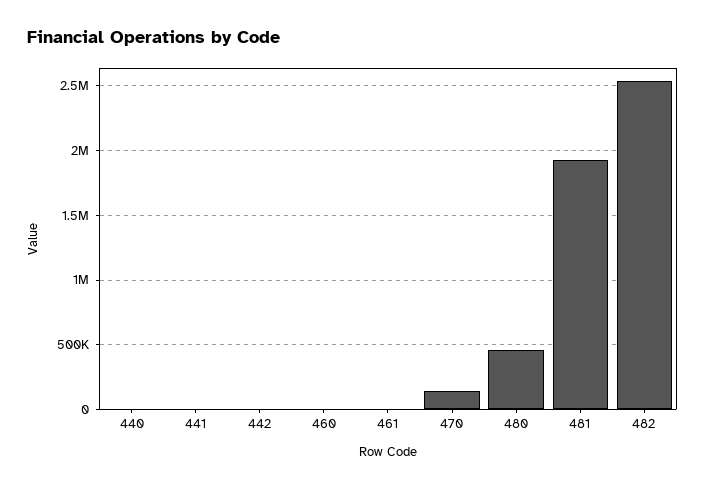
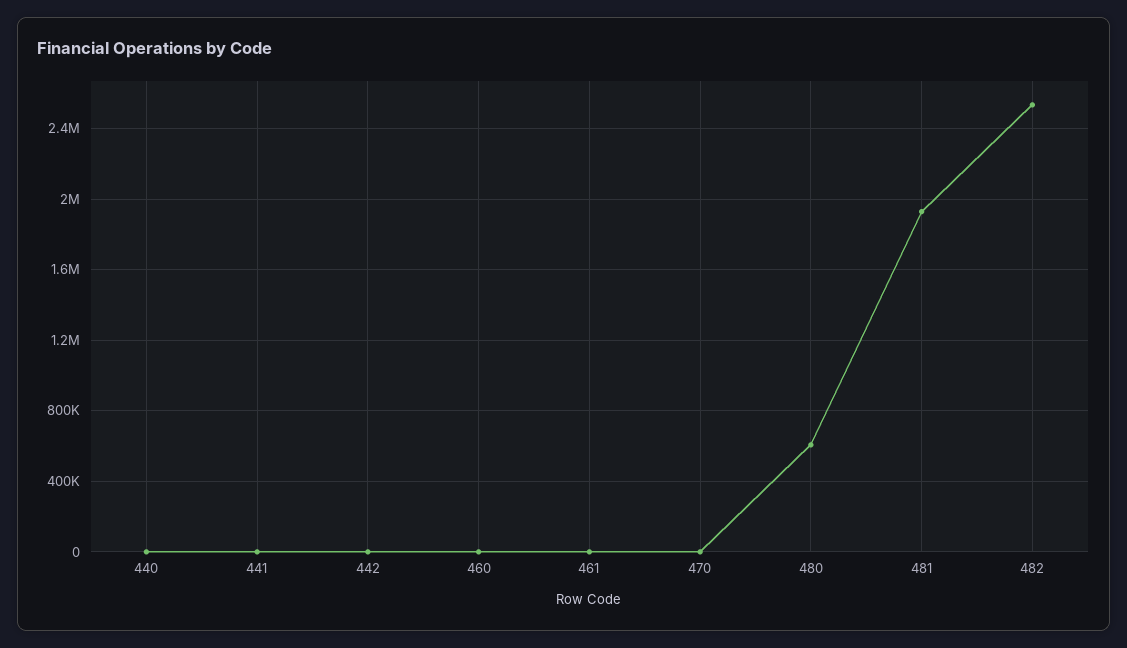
470: 150000 -> 0
480: 450000 -> 600000

